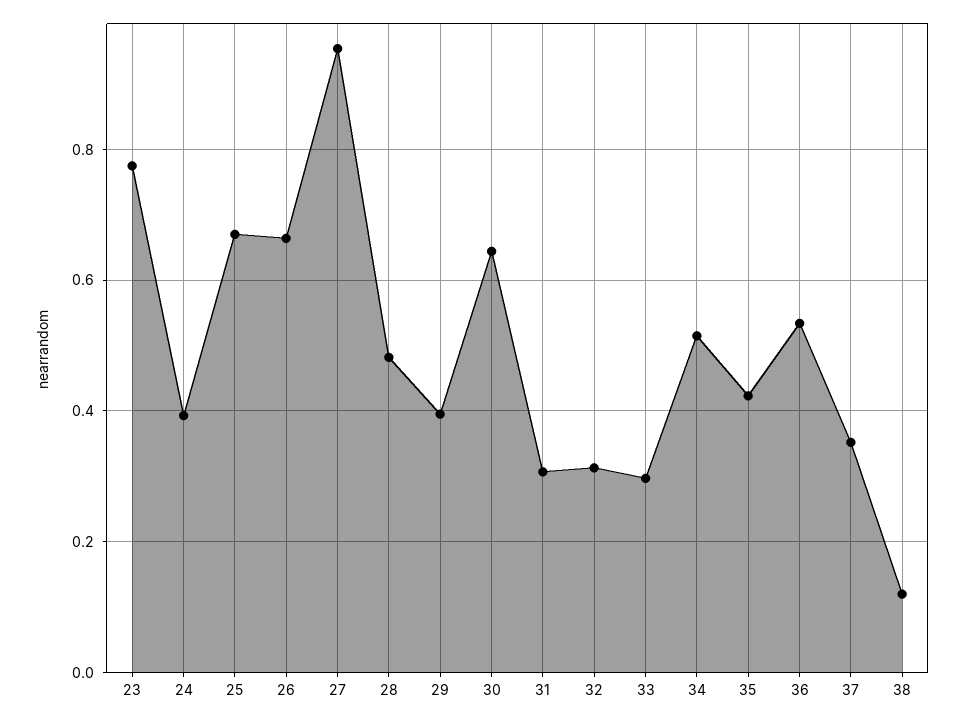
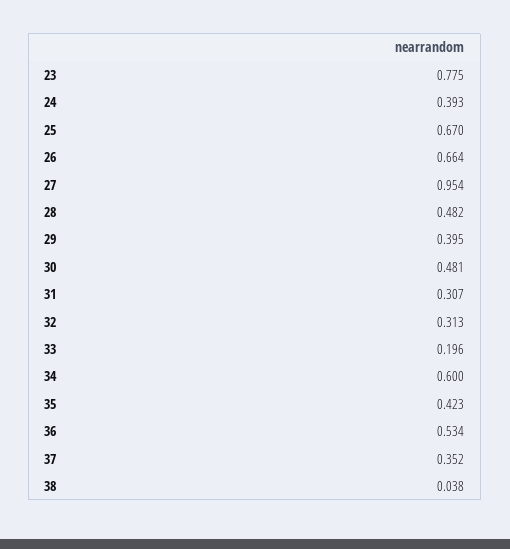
30: 0.64 -> 0.481
33: 0.3 -> 0.196
34: 0.52 -> 0.6
38: 0.12 -> 0.038

